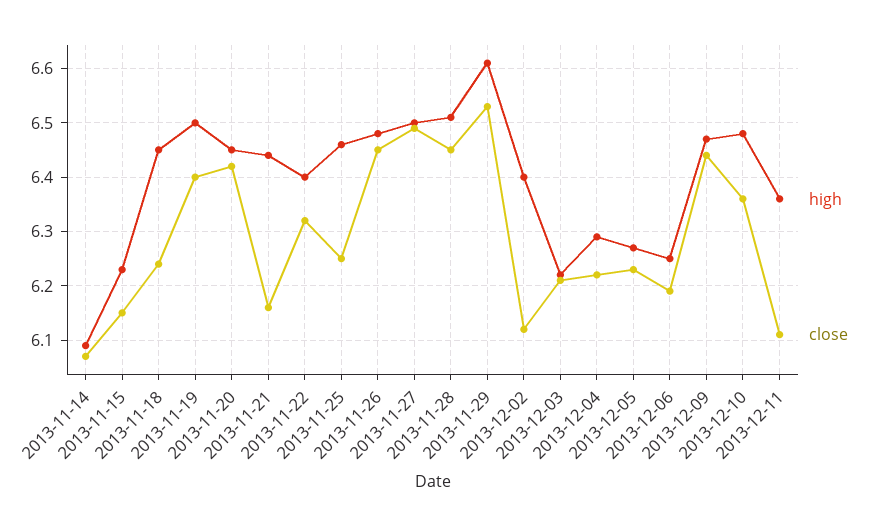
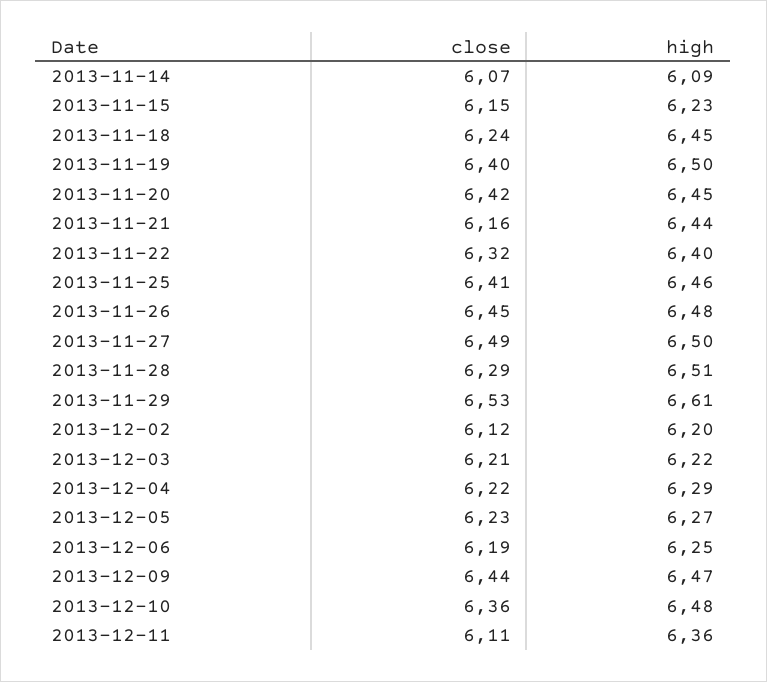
close, 2013-11-25: 6.25 -> 6.41
close, 2013-11-28: 6.45 -> 6.29
high, 2013-12-02: 6.4 -> 6.2

